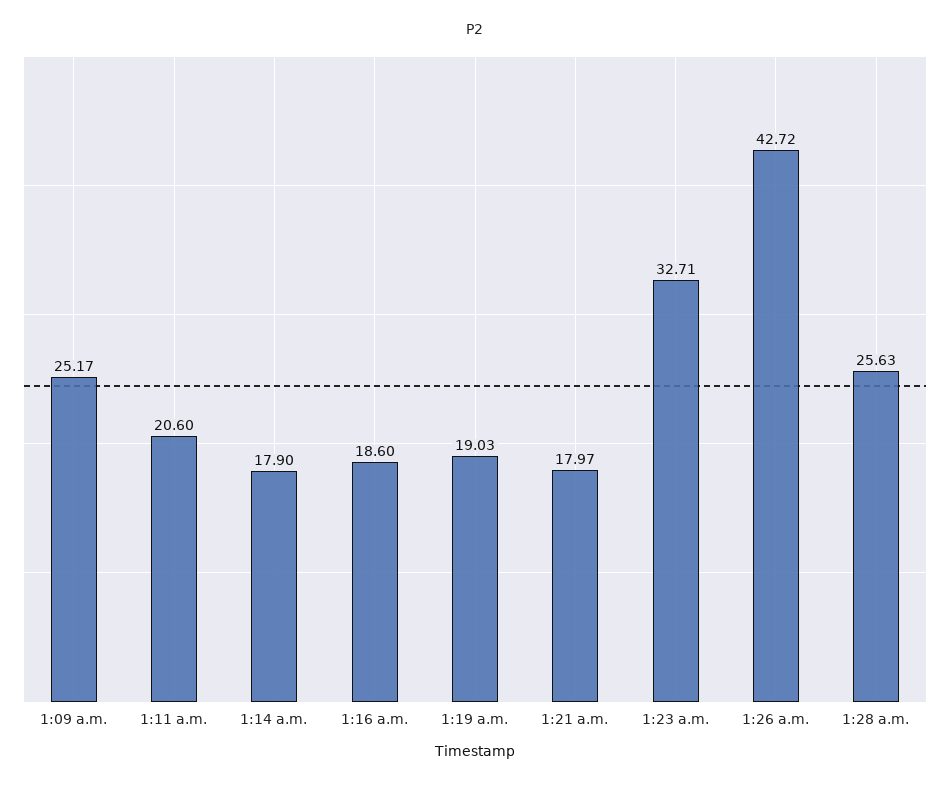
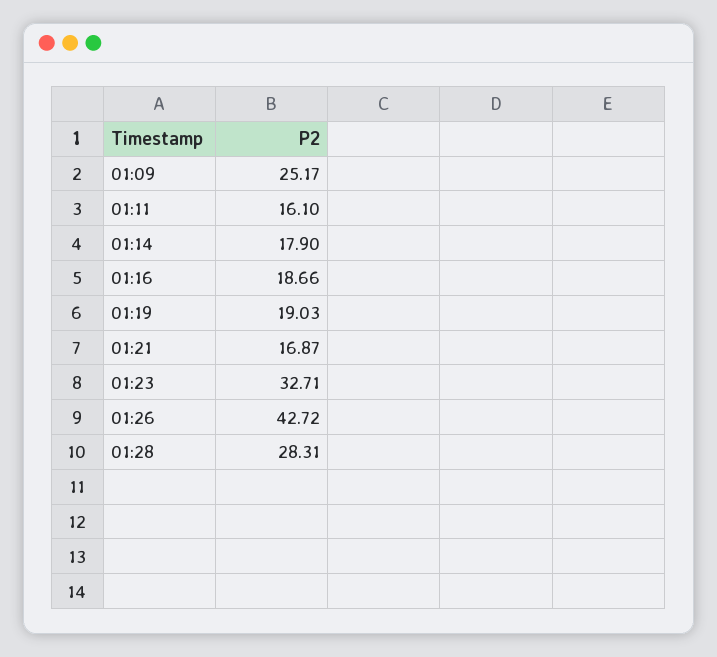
1:11 a.m.: 20.6 -> 16.1
1:16 a.m.: 18.6 -> 18.66
1:21 a.m.: 17.97 -> 16.87
1:28 a.m.: 25.63 -> 28.31

